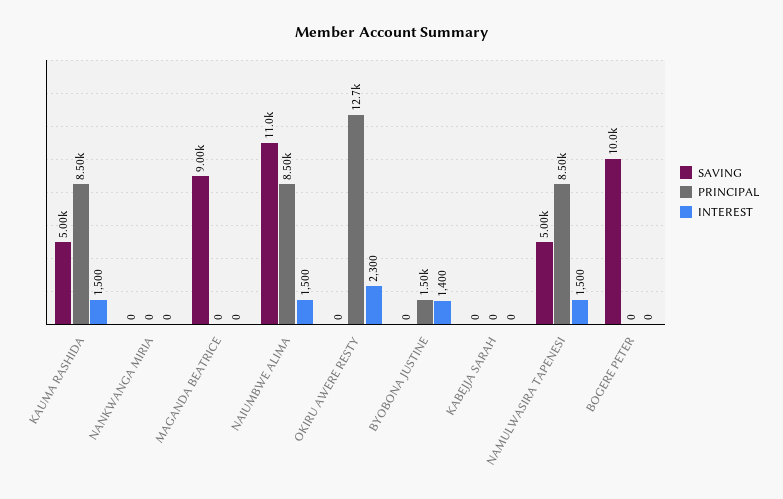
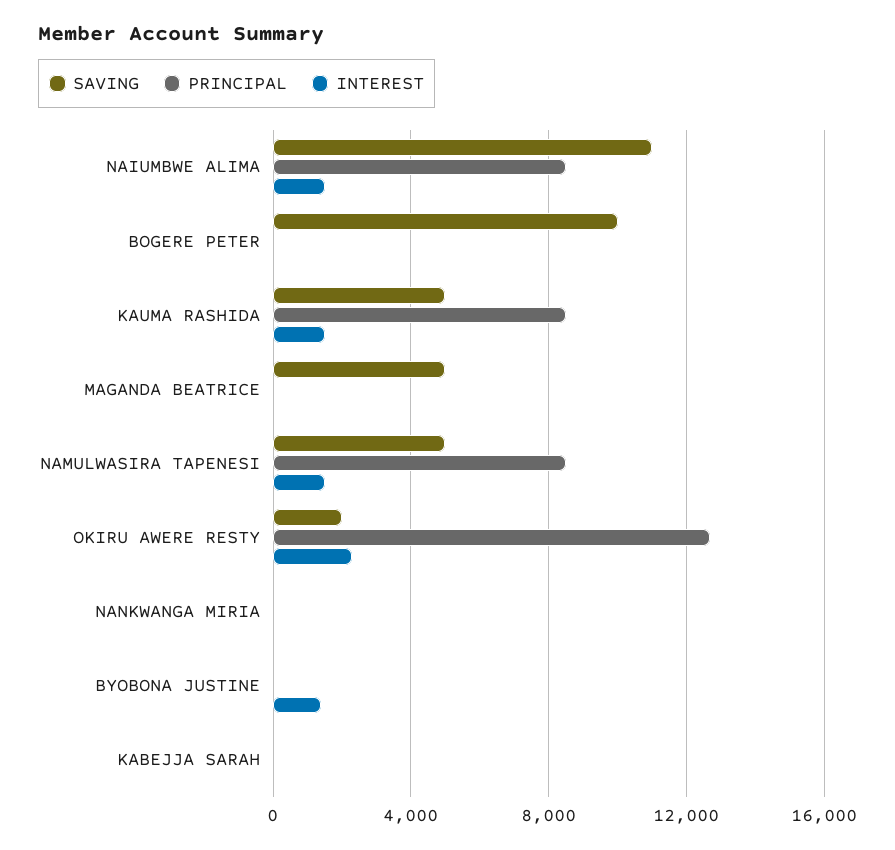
SAVING, MAGANDA BEATRICE: 9000 -> 5000
SAVING, OKIRU AWERE RESTY: 0 -> 2000
PRINCIPAL, BYOBONA JUSTINE: 1500 -> 0

